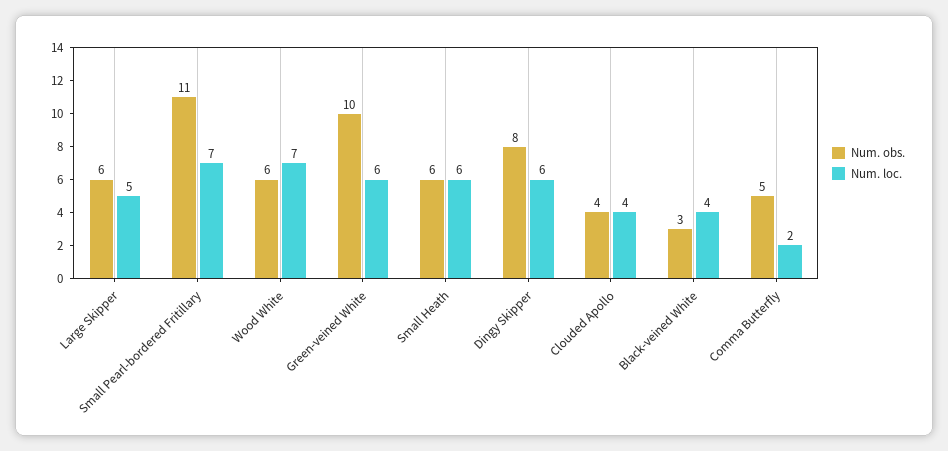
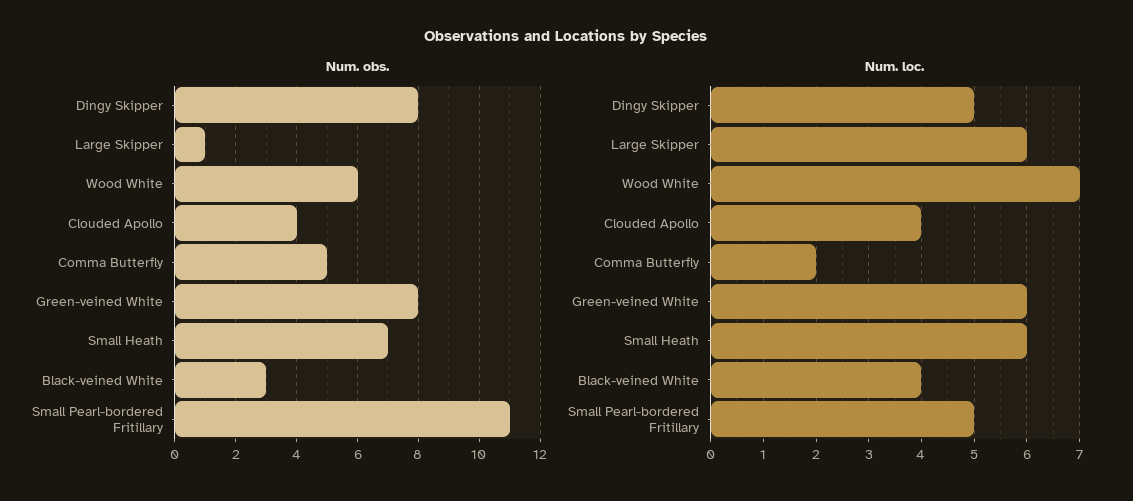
Num. obs., Large Skipper: 6 -> 1
Num. loc., Large Skipper: 5 -> 6
Num. loc., Small Pearl-bordered Fritillary: 7 -> 5
Num. obs., Green-veined White: 10 -> 8
Num. obs., Small Heath: 6 -> 7
Num. loc., Dingy Skipper: 6 -> 5

